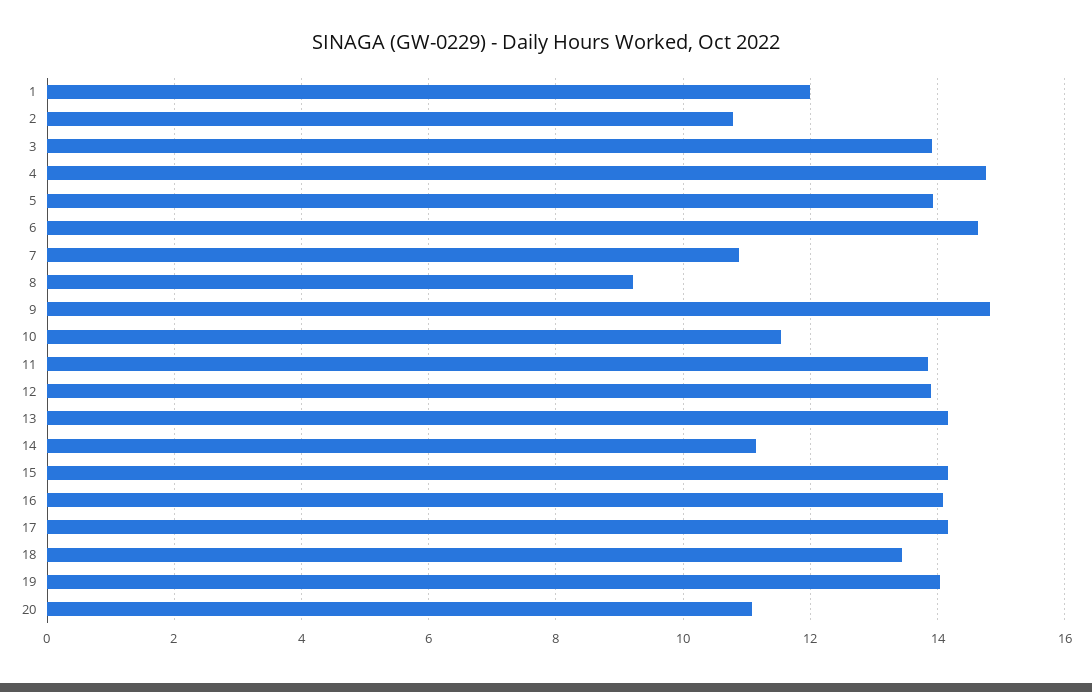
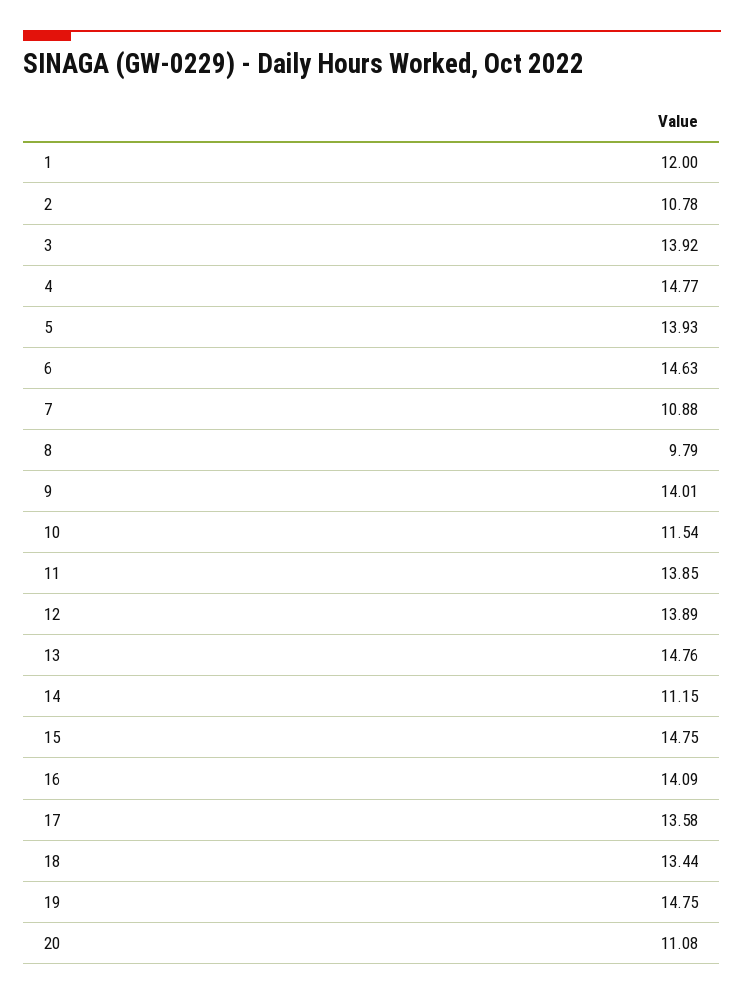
8: 9.2 -> 9.79
9: 14.8 -> 14.01
13: 14.2 -> 14.76
15: 14.2 -> 14.75
17: 14.2 -> 13.58
19: 14 -> 14.75

